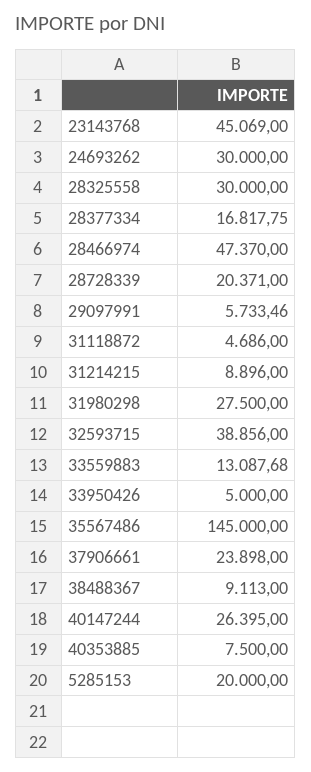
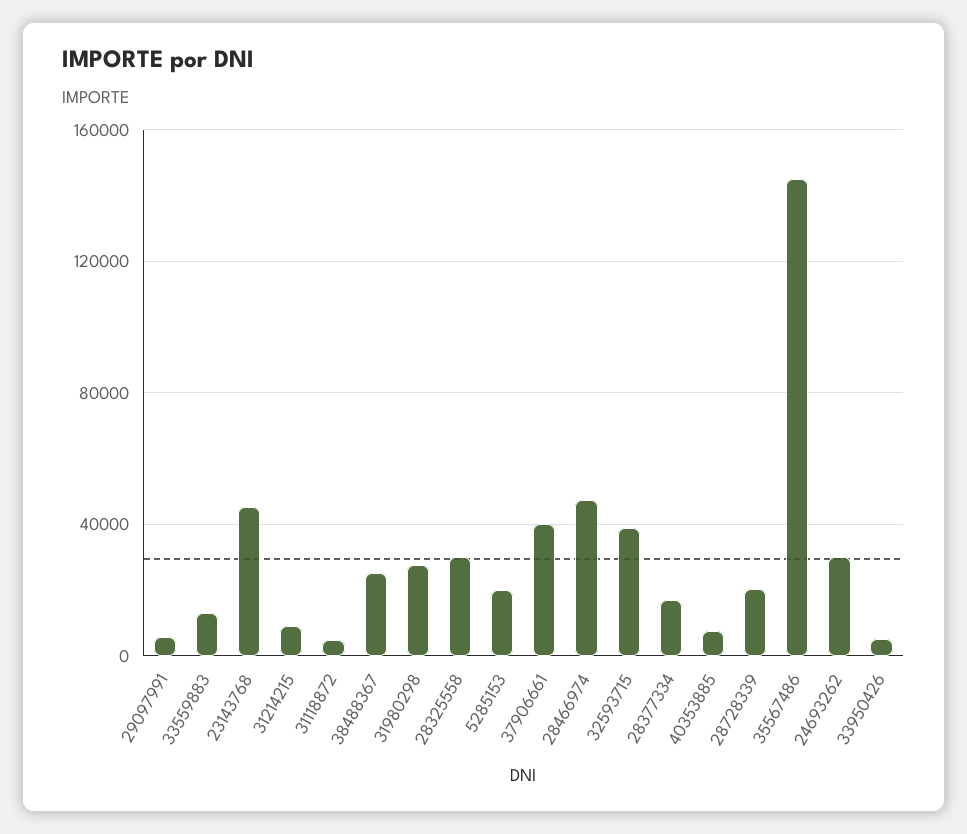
37906661: 23898 -> 40000
38488367: 9113 -> 25000
40147244: 26395 -> none

